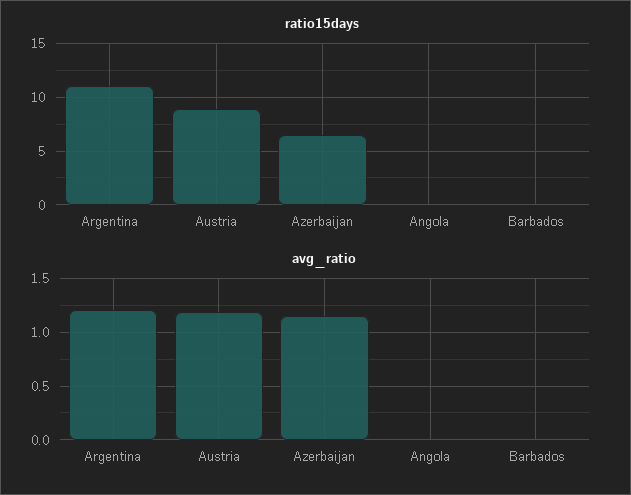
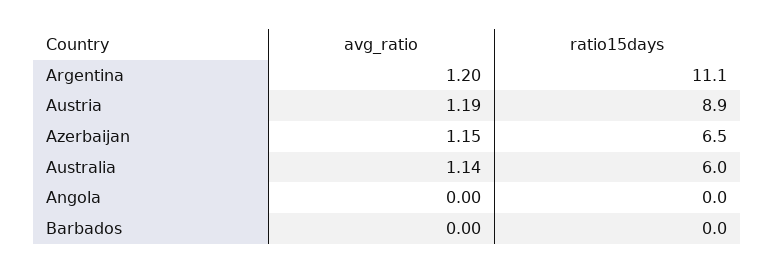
avg_ratio, Australia: none -> 1.14
ratio15days, Australia: none -> 6

